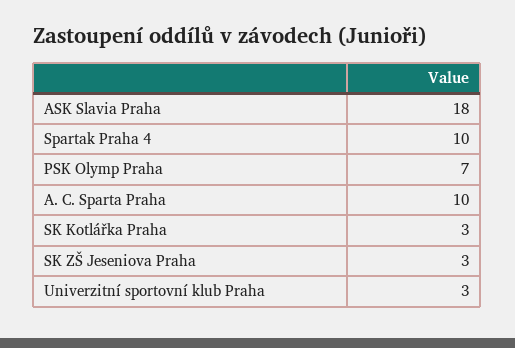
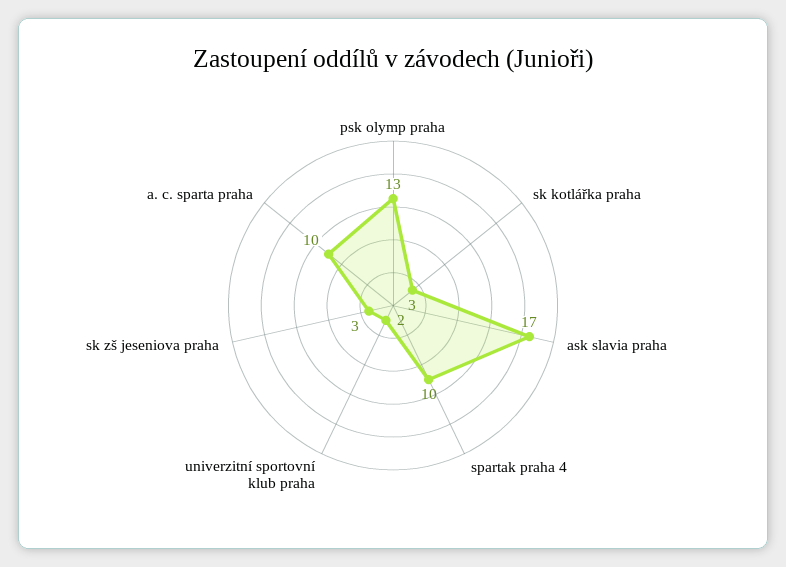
ASK Slavia Praha: 18 -> 17
PSK Olymp Praha: 7 -> 13
Univerzitní sportovní klub Praha: 3 -> 2

